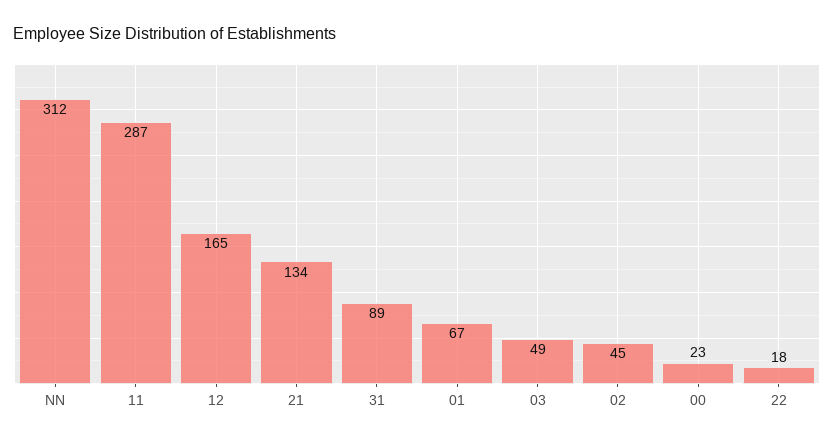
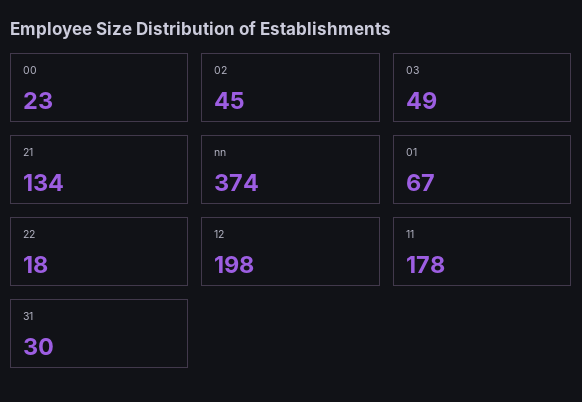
NN: 312 -> 374
11: 287 -> 178
12: 165 -> 198
31: 89 -> 30

